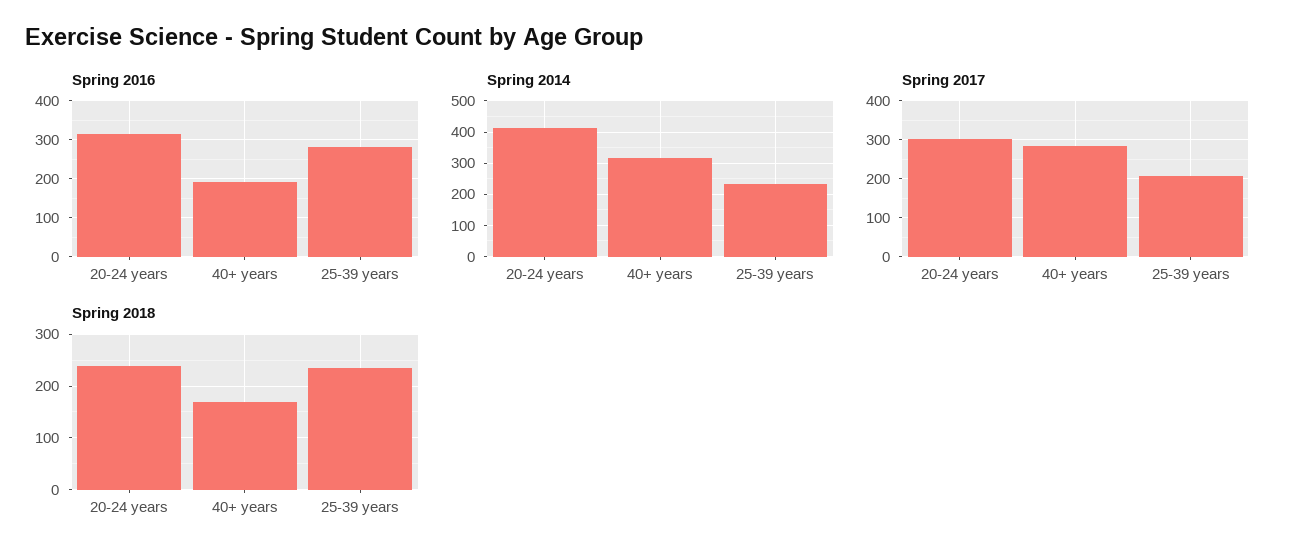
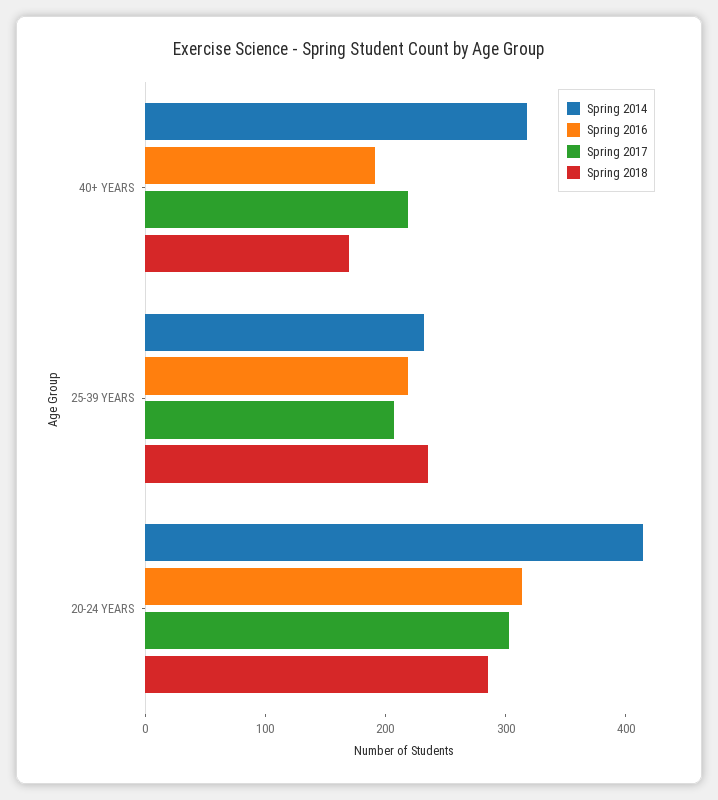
Spring 2016, 25-39 years: 280 -> 220
Spring 2017, 40+ years: 280 -> 220
Spring 2018, 20-24 years: 240 -> 280

